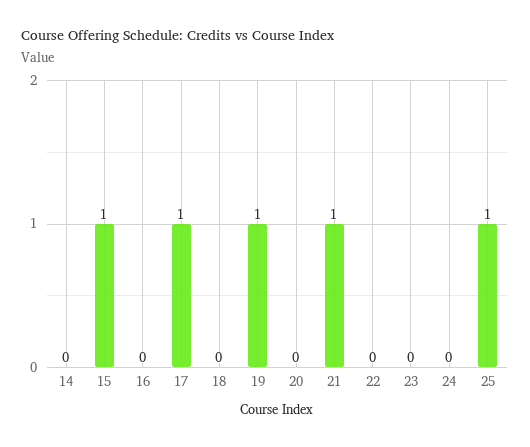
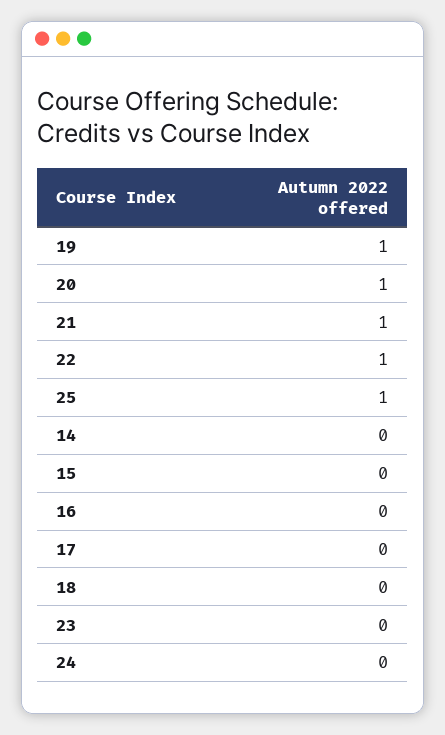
15: 1 -> 0
17: 1 -> 0
20: 0 -> 1
22: 0 -> 1

